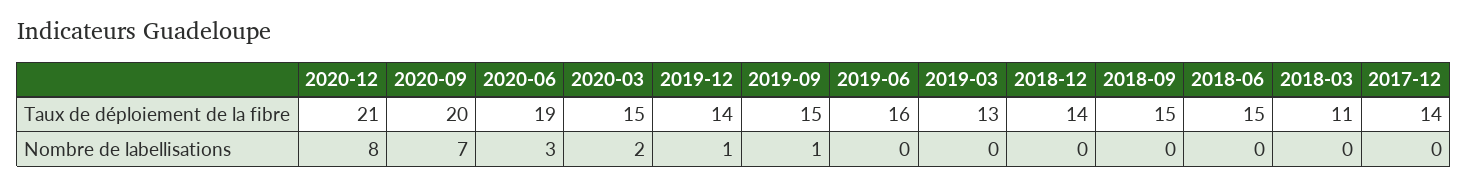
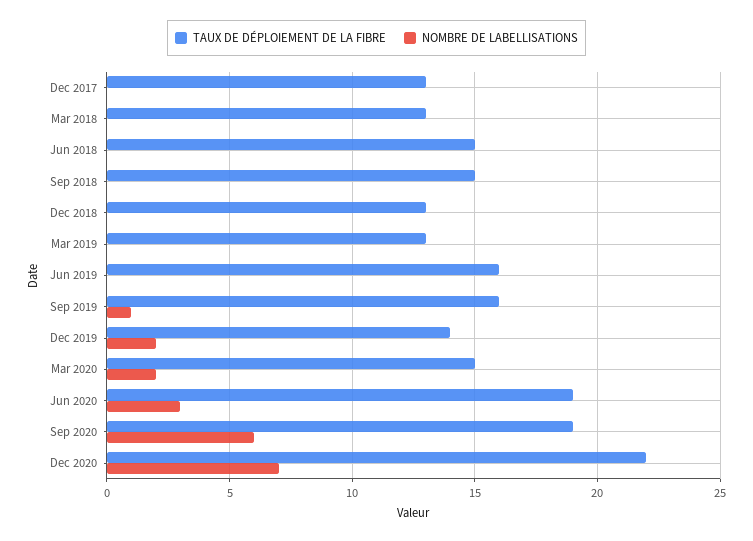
Taux de déploiement de la fibre, 2020-12: 21 -> 22
Taux de déploiement de la fibre, 2020-09: 20 -> 19
Taux de déploiement de la fibre, 2019-09: 15 -> 16
Taux de déploiement de la fibre, 2018-12: 14 -> 13
Taux de déploiement de la fibre, 2018-03: 11 -> 13
Taux de déploiement de la fibre, 2017-12: 14 -> 13
Nombre de labellisations, 2020-12: 8 -> 7
Nombre de labellisations, 2020-09: 7 -> 6
Nombre de labellisations, 2019-12: 1 -> 2

